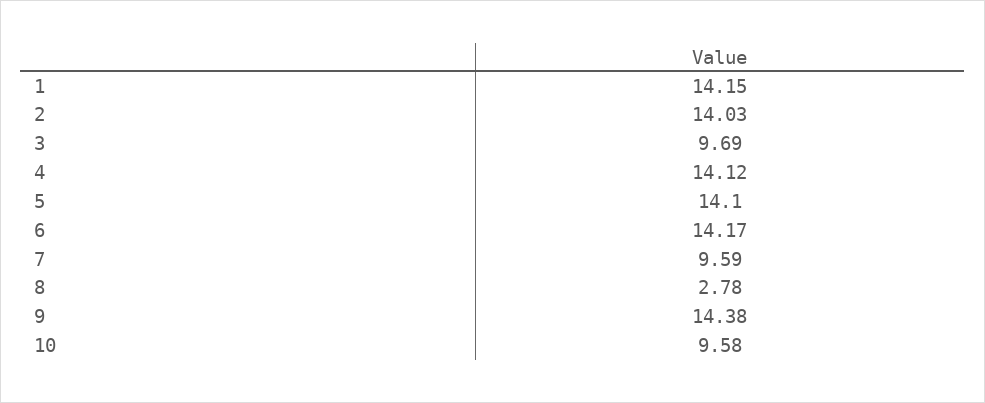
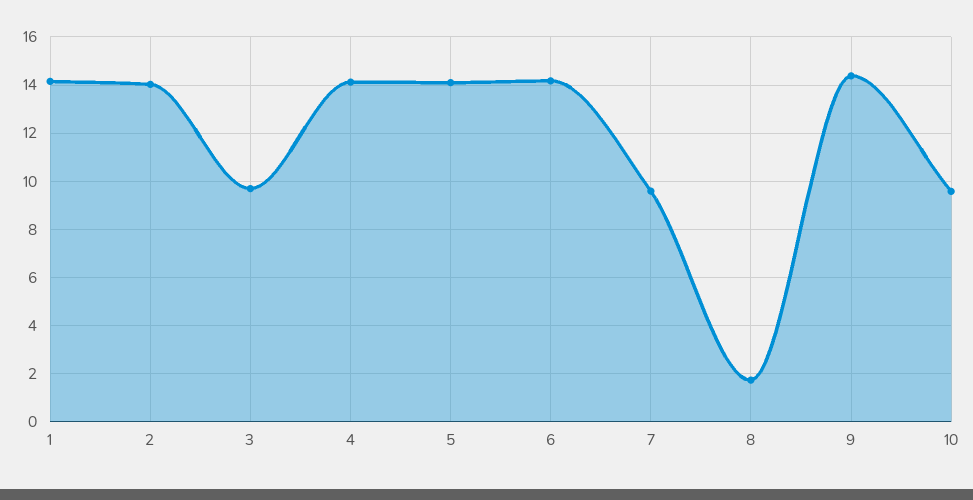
8: 2.78 -> 1.75

